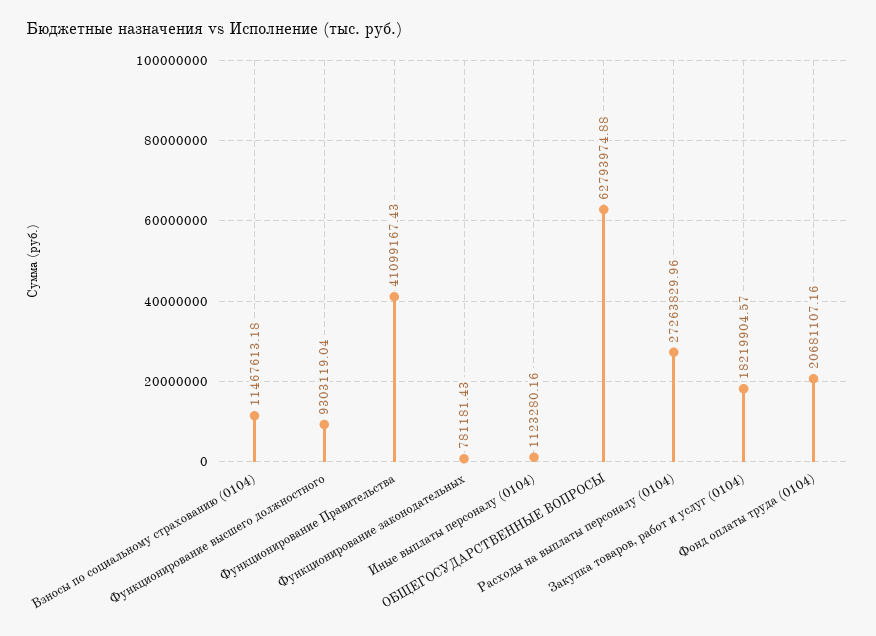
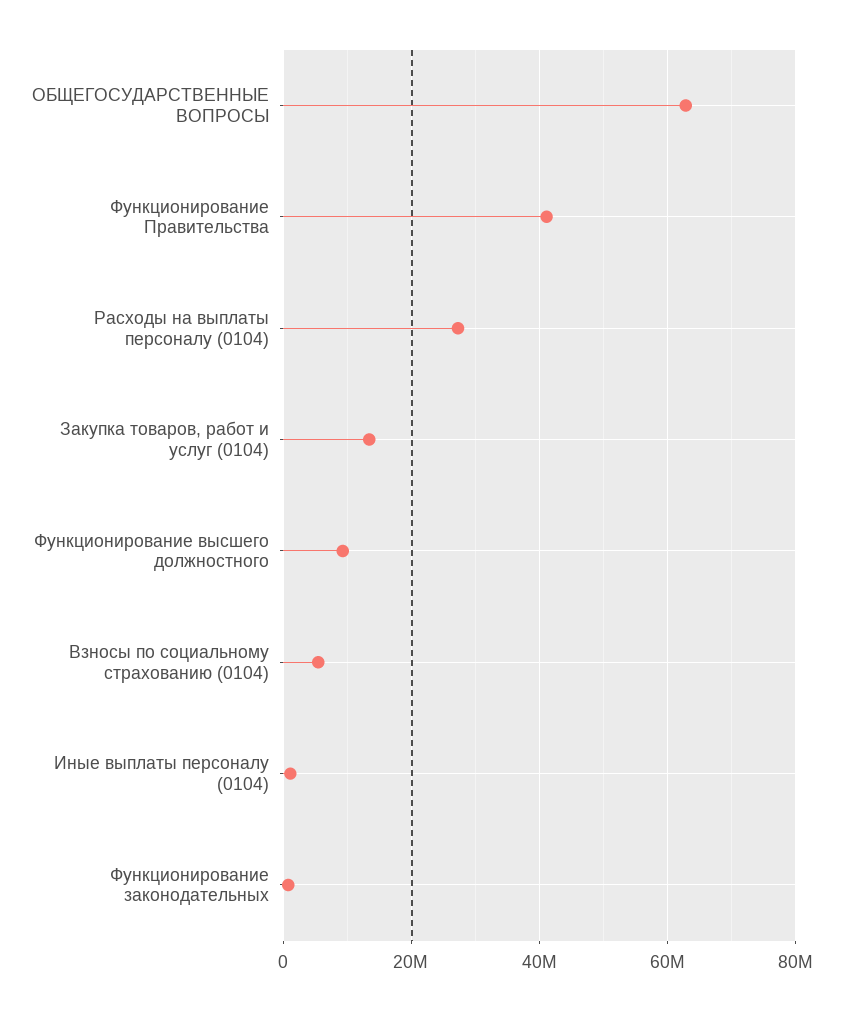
Взносы по социальному страхованию (0104): 11467613.18 -> 6000000
Закупка товаров, работ и услуг (0104): 18219904.57 -> 14000000
Фонд оплаты труда (0104): 20681107.16 -> none

